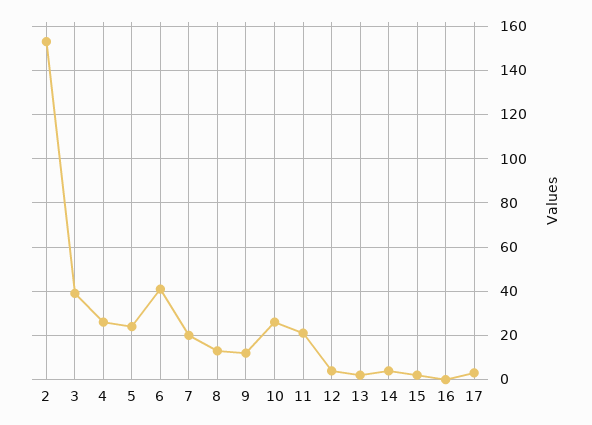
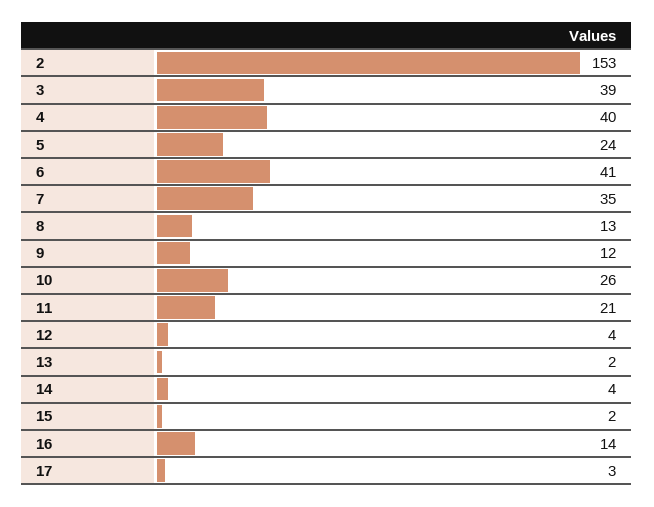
4: 25 -> 40
7: 20 -> 35
16: 0 -> 14

